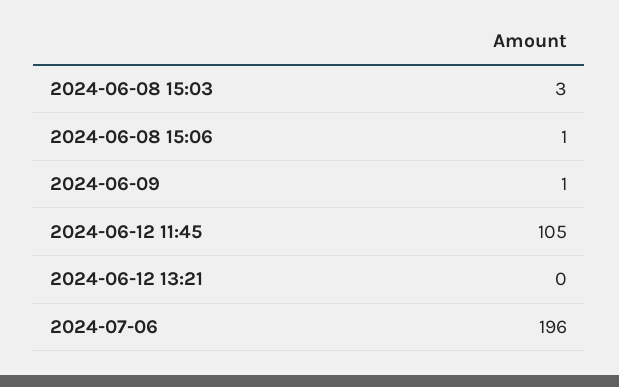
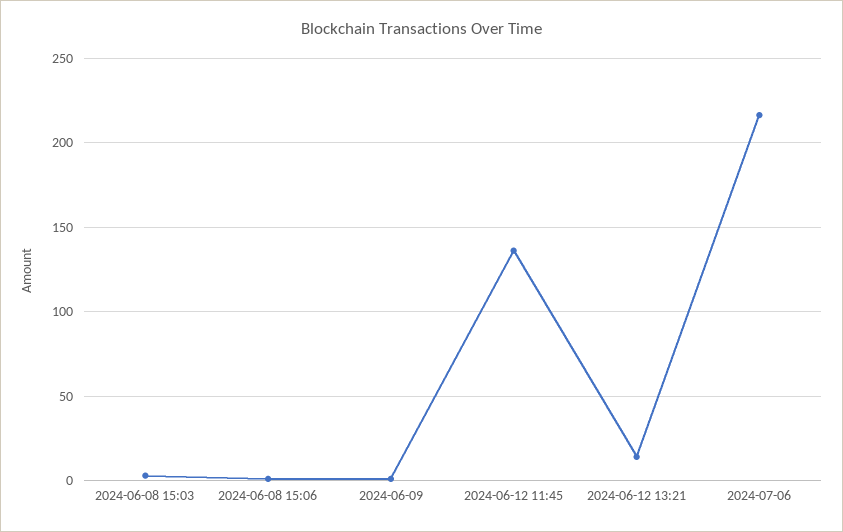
2024-06-12 11:45: 105 -> 135
2024-06-12 13:21: 0 -> 15
2024-07-06: 196 -> 215

